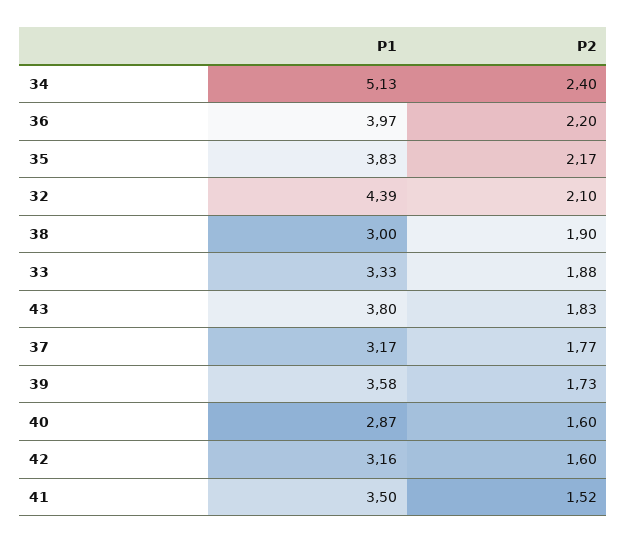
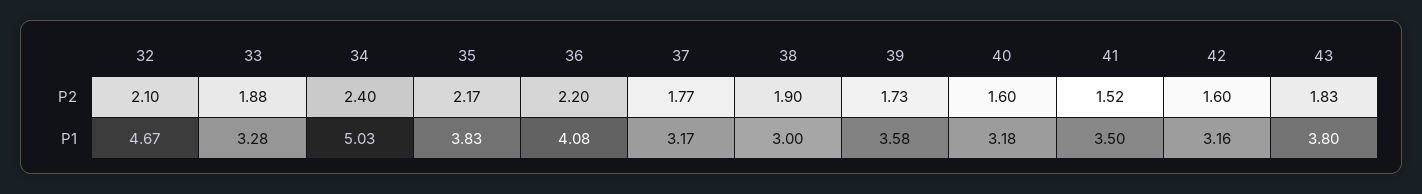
P1, 34: 5.13 -> 5.03
P1, 36: 3.97 -> 4.08
P1, 32: 4.39 -> 4.67
P1, 33: 3.33 -> 3.28
P1, 40: 2.87 -> 3.18

